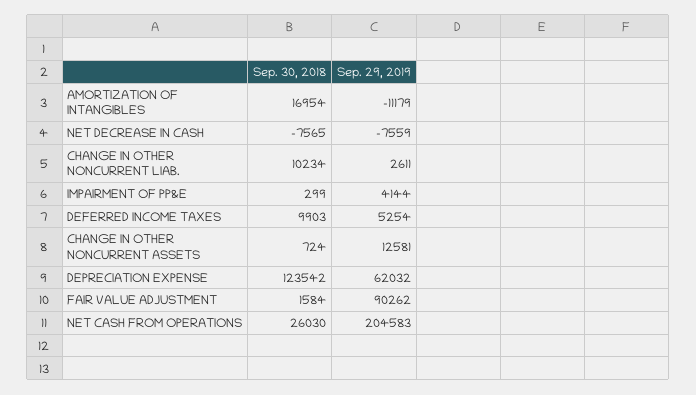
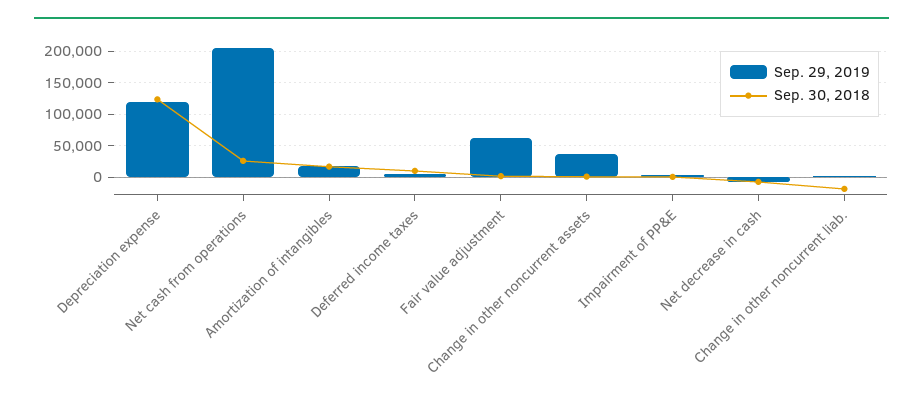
Sep. 29, 2019, AMORTIZATION OF INTANGIBLES: -11179 -> 20000
Sep. 30, 2018, CHANGE IN OTHER NONCURRENT LIAB.: 10234 -> -20000
Sep. 29, 2019, CHANGE IN OTHER NONCURRENT ASSETS: 12581 -> 40000
Sep. 29, 2019, DEPRECIATION EXPENSE: 62032 -> 120000
Sep. 29, 2019, FAIR VALUE ADJUSTMENT: 90262 -> 60000

